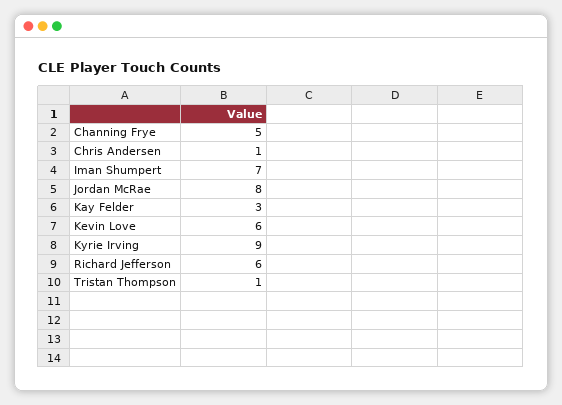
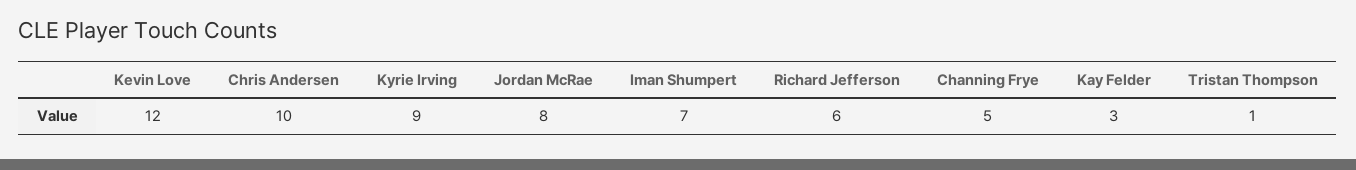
Chris Andersen: 1 -> 10
Kevin Love: 6 -> 12

